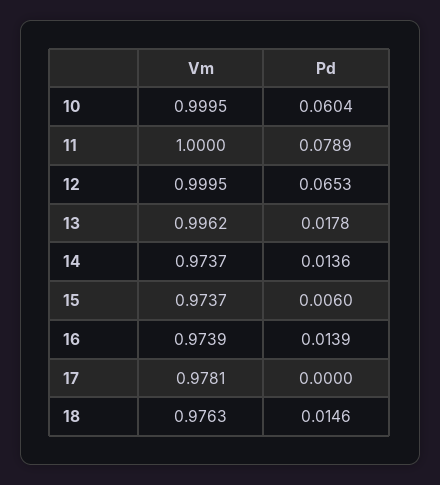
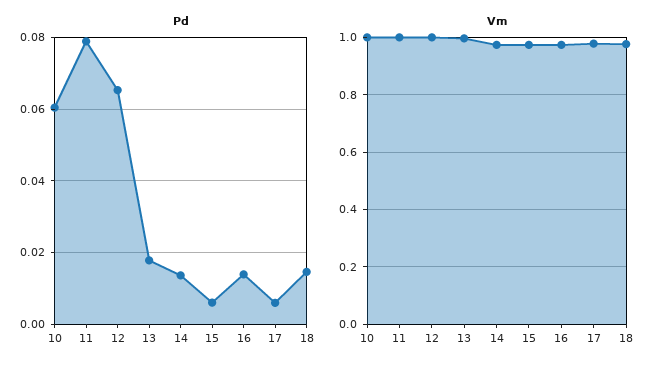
Pd, 17: 0 -> 0.006

